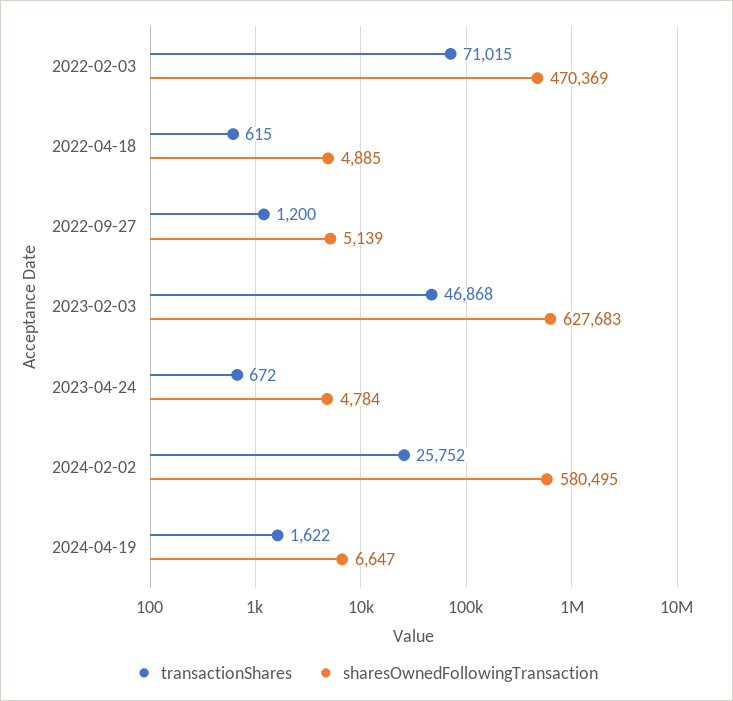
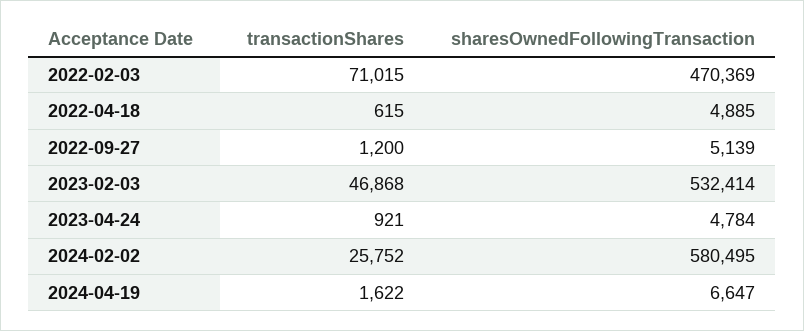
sharesOwnedFollowingTransaction, 2023-02-03: 627683 -> 532414
transactionShares, 2023-04-24: 672 -> 921

